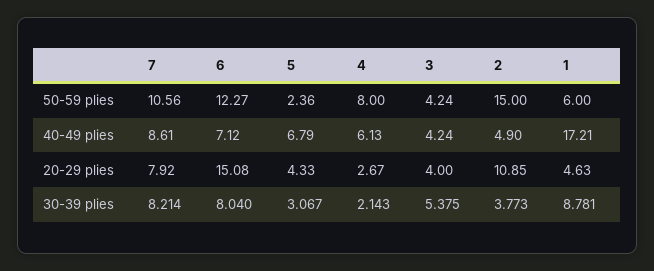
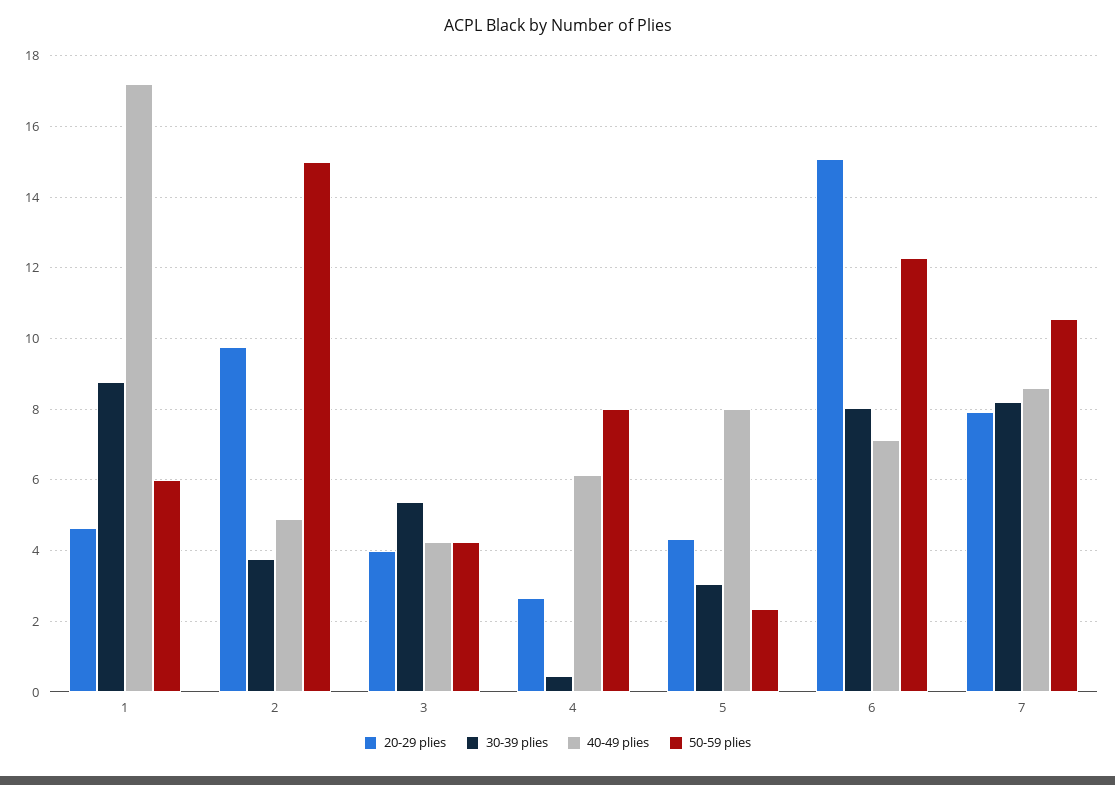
40-49 plies, 5: 6.79 -> 8
20-29 plies, 2: 10.85 -> 9.8
30-39 plies, 4: 2.143 -> 0.4

